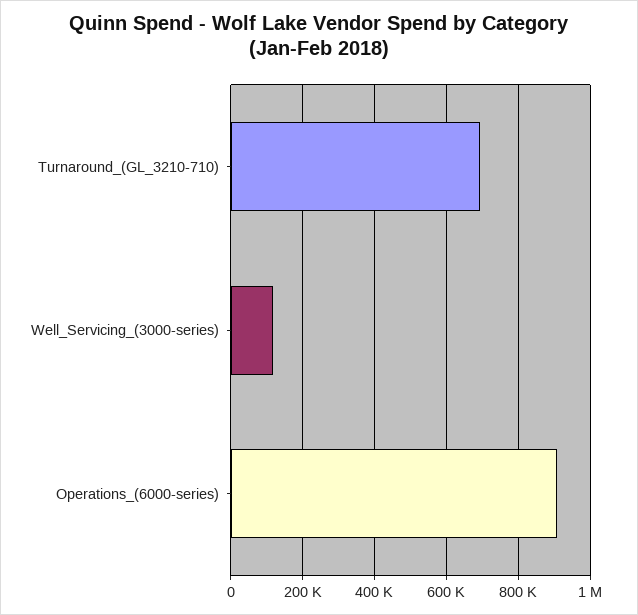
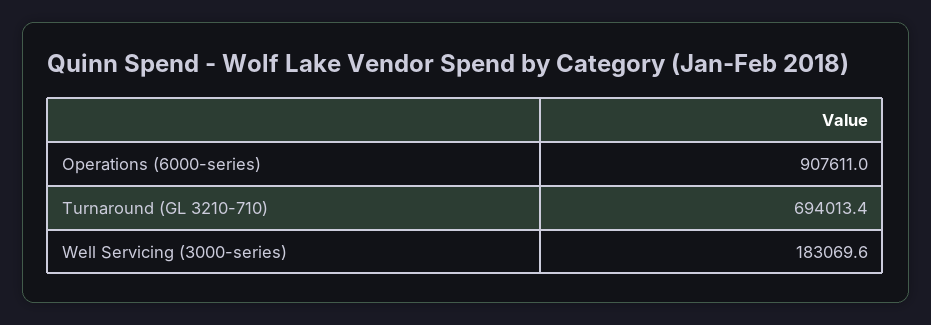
Well_Servicing_(3000-series): 120000 -> 183069.6

